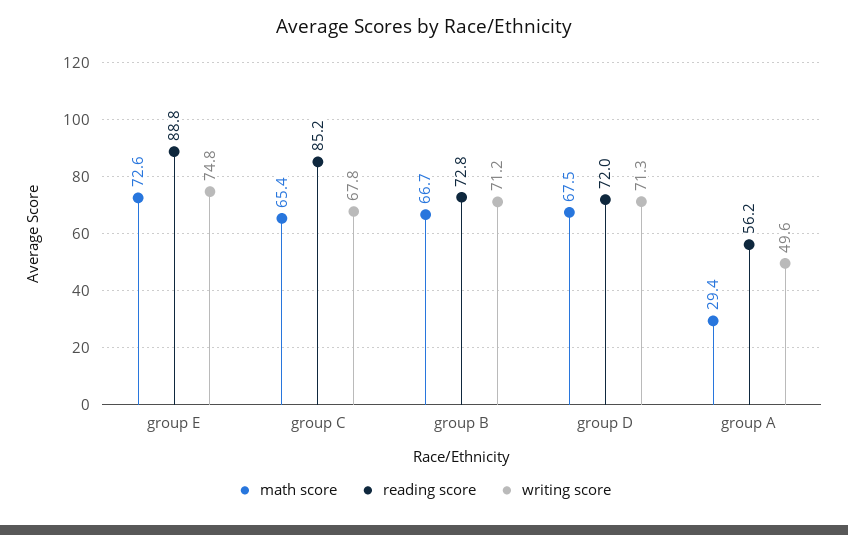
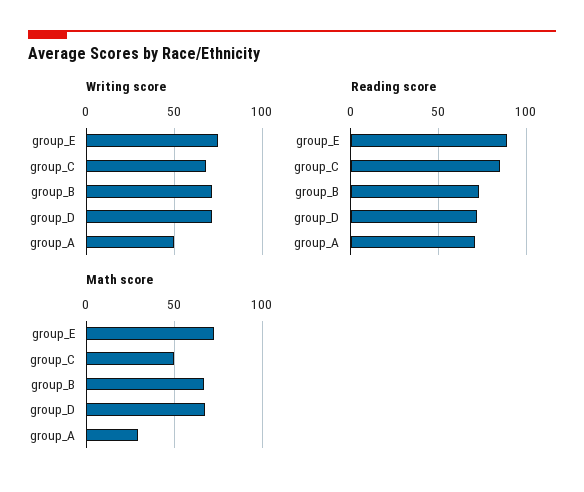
math score, group C: 65.4 -> 50
reading score, group A: 56.2 -> 70

